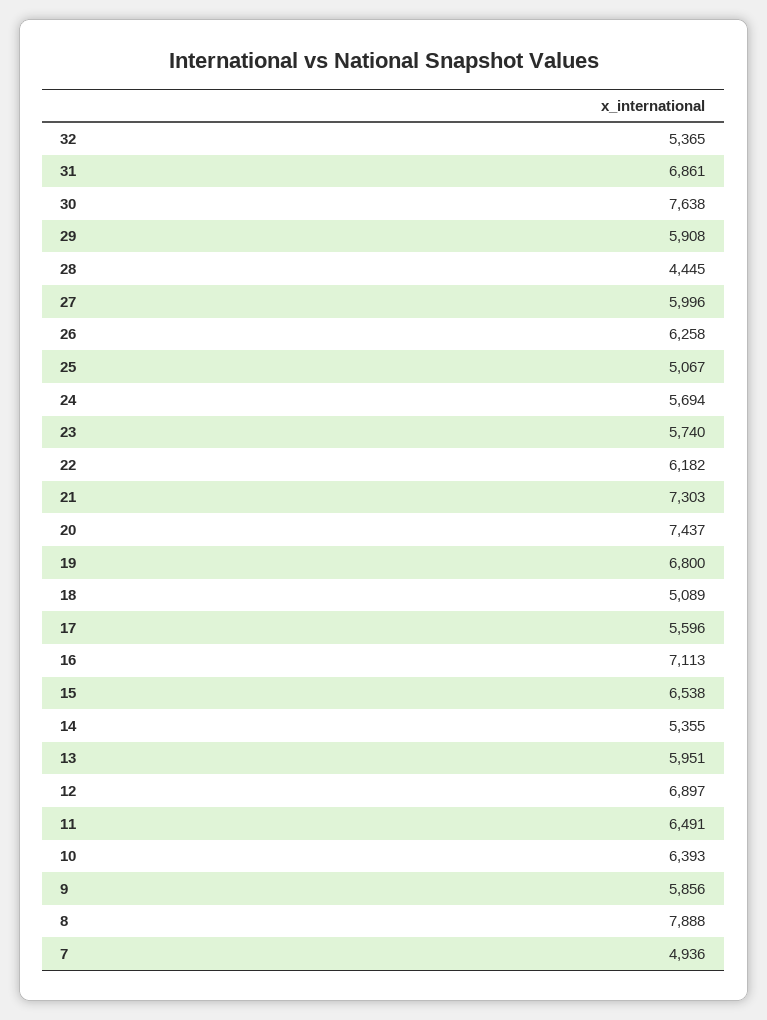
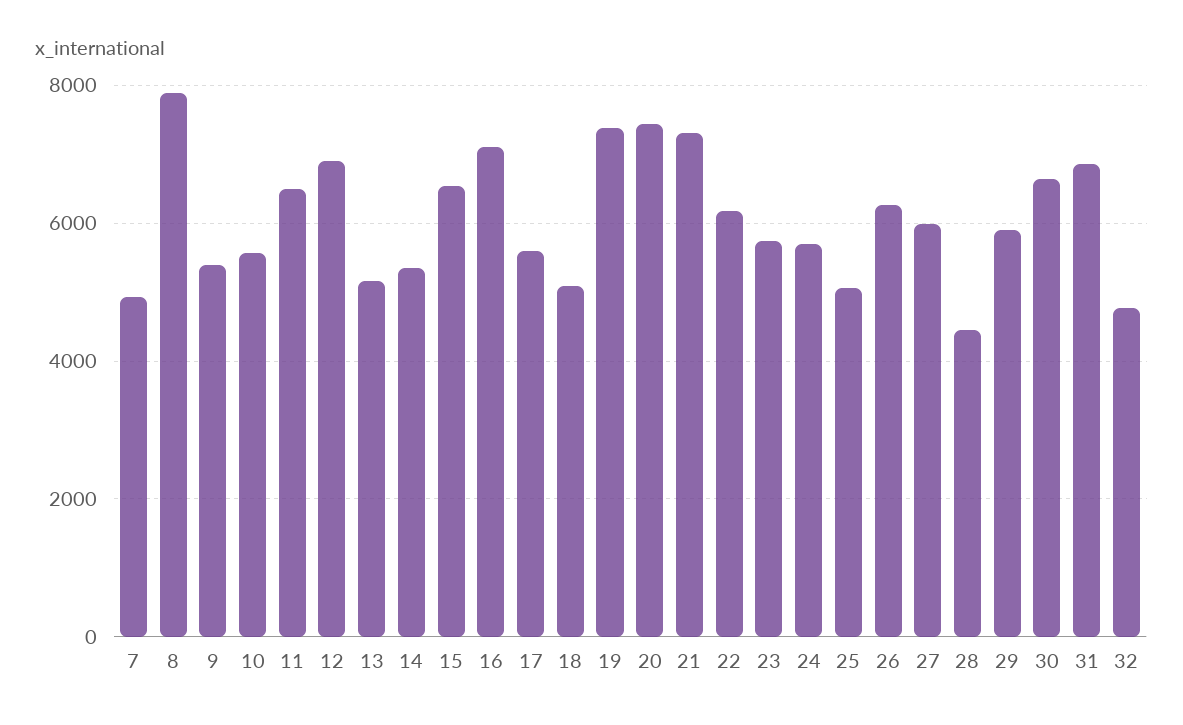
32: 5365 -> 4800
30: 7638 -> 6600
19: 6800 -> 7400
13: 5951 -> 5200
10: 6393 -> 5600
9: 5856 -> 5400

